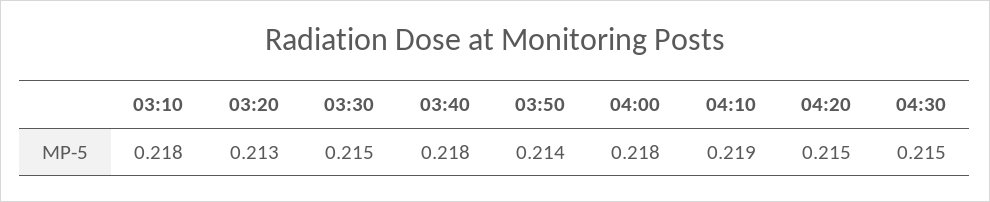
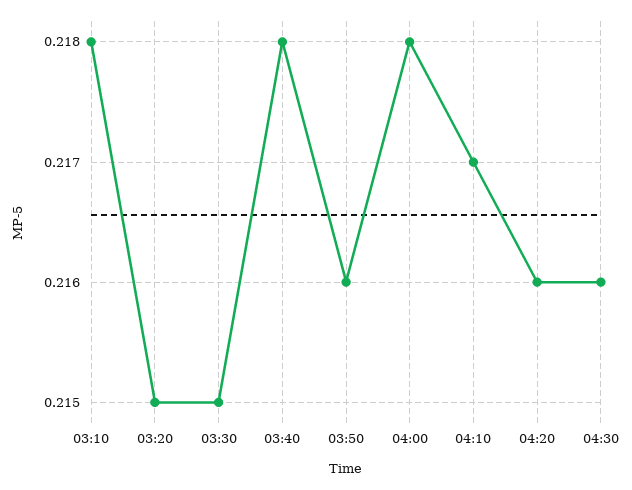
03:20: 0.213 -> 0.215
03:50: 0.214 -> 0.216
04:10: 0.219 -> 0.217
04:20: 0.215 -> 0.216
04:30: 0.215 -> 0.216

